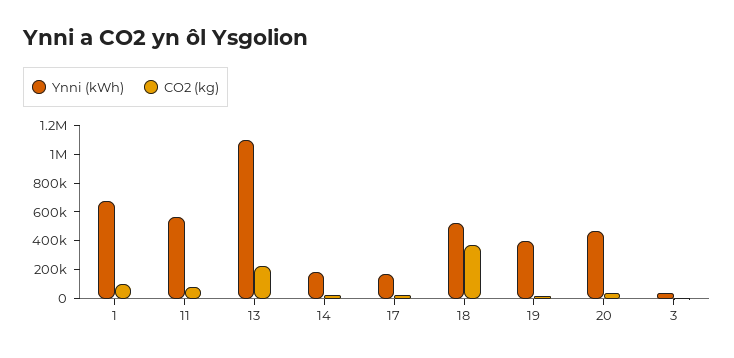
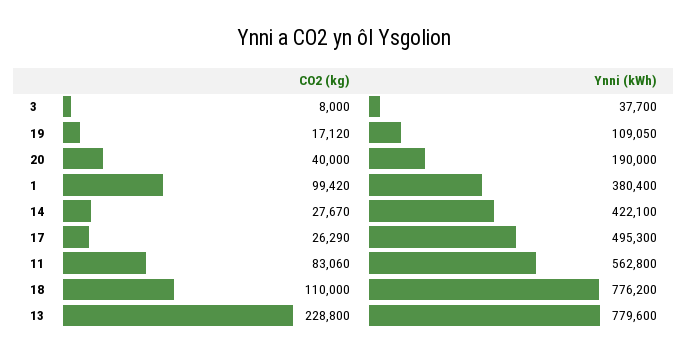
Ynni (kWh), 1: 700000 -> 380400
Ynni (kWh), 13: 1100000 -> 779600
Ynni (kWh), 14: 200000 -> 422100
Ynni (kWh), 17: 200000 -> 495300
Ynni (kWh), 18: 500000 -> 776200
CO2 (kg), 18: 400000 -> 110000
Ynni (kWh), 19: 400000 -> 109050
Ynni (kWh), 20: 500000 -> 190000

